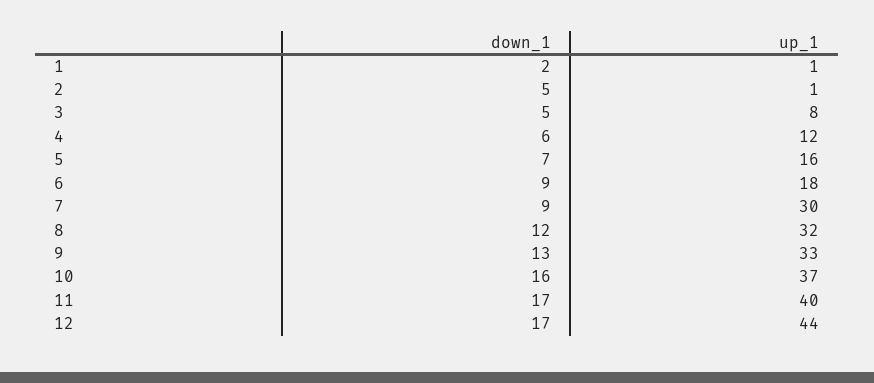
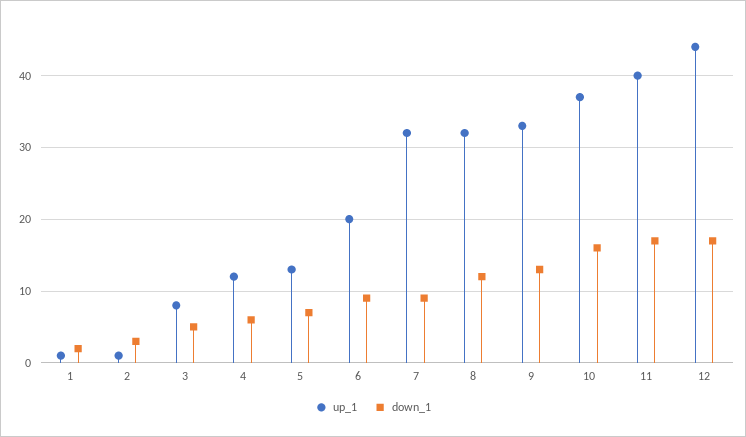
down_1, 2: 5 -> 3
up_1, 5: 16 -> 13
up_1, 6: 18 -> 20
up_1, 7: 30 -> 32

